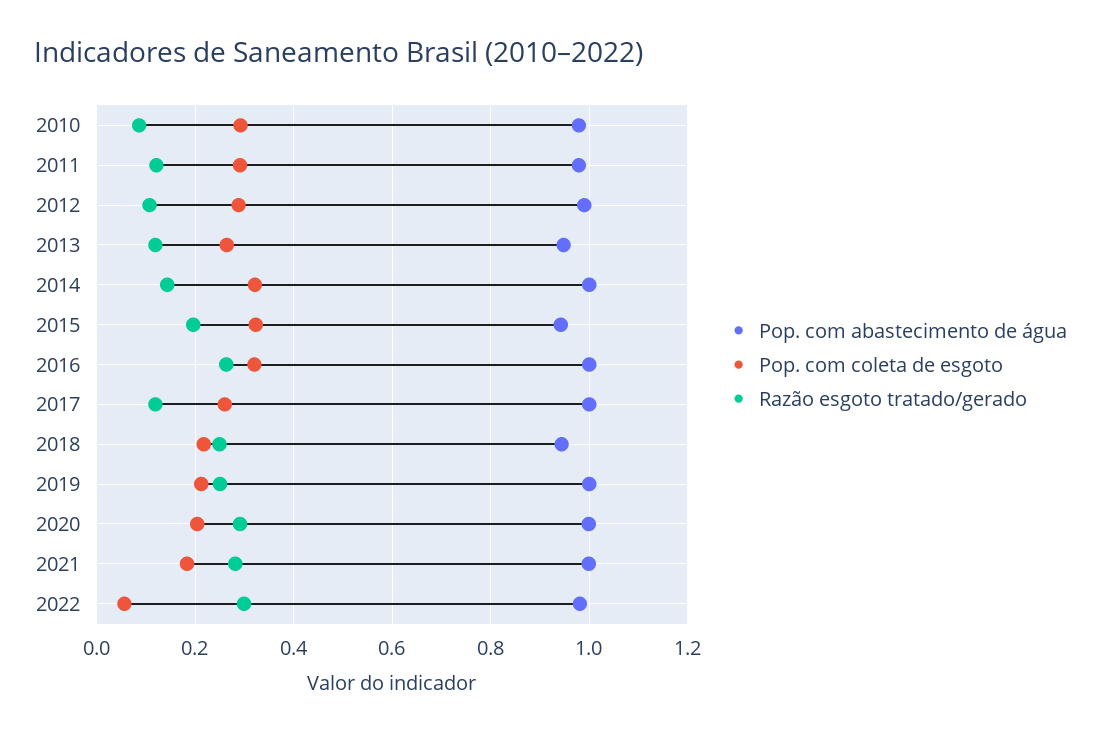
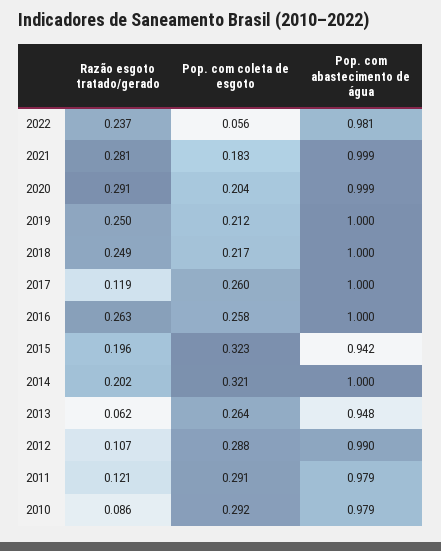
Razão esgoto tratado/gerado, 2013: 0.12 -> 0.062
Razão esgoto tratado/gerado, 2014: 0.14 -> 0.202
Pop. com coleta de esgoto, 2016: 0.32 -> 0.258
Pop. com abastecimento de água, 2018: 0.94 -> 1
Razão esgoto tratado/gerado, 2022: 0.3 -> 0.237

